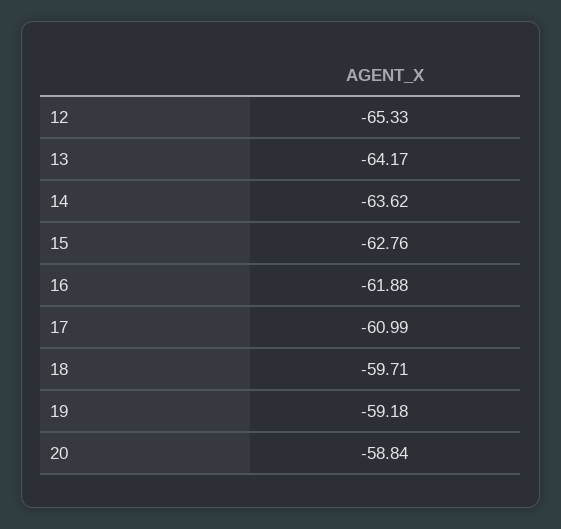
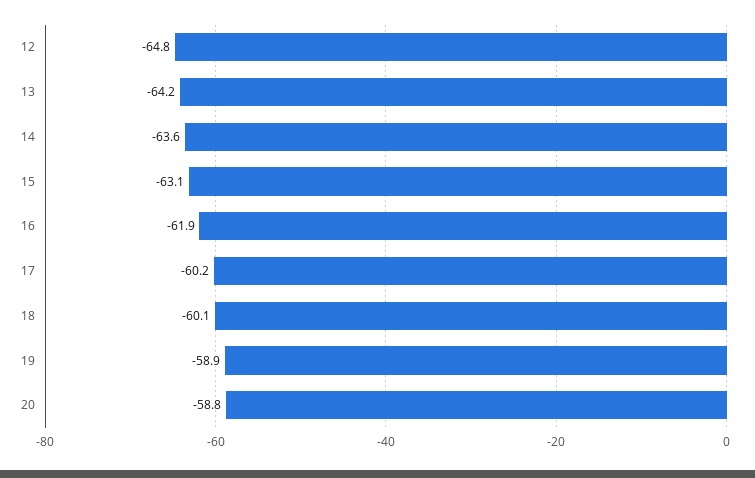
12: -65.33 -> -64.8
15: -62.76 -> -63.1
17: -60.99 -> -60.2
18: -59.71 -> -60.1
19: -59.18 -> -58.9

